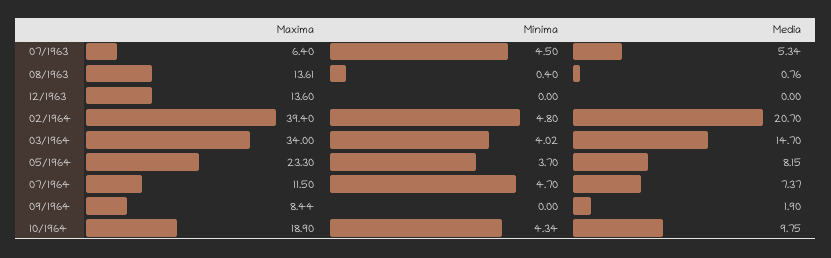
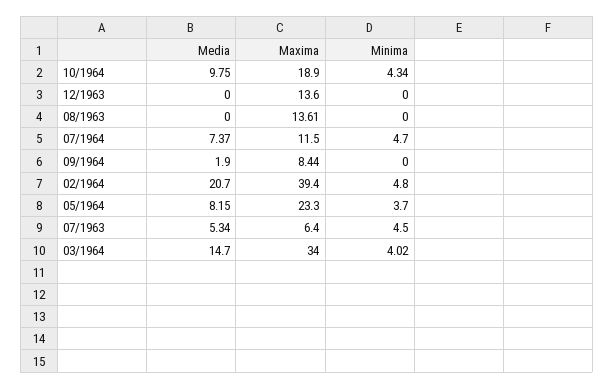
Minima, 08/1963: 0.4 -> 0
Media, 08/1963: 0.76 -> 0

